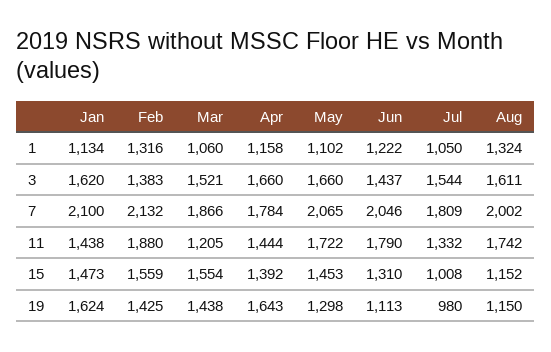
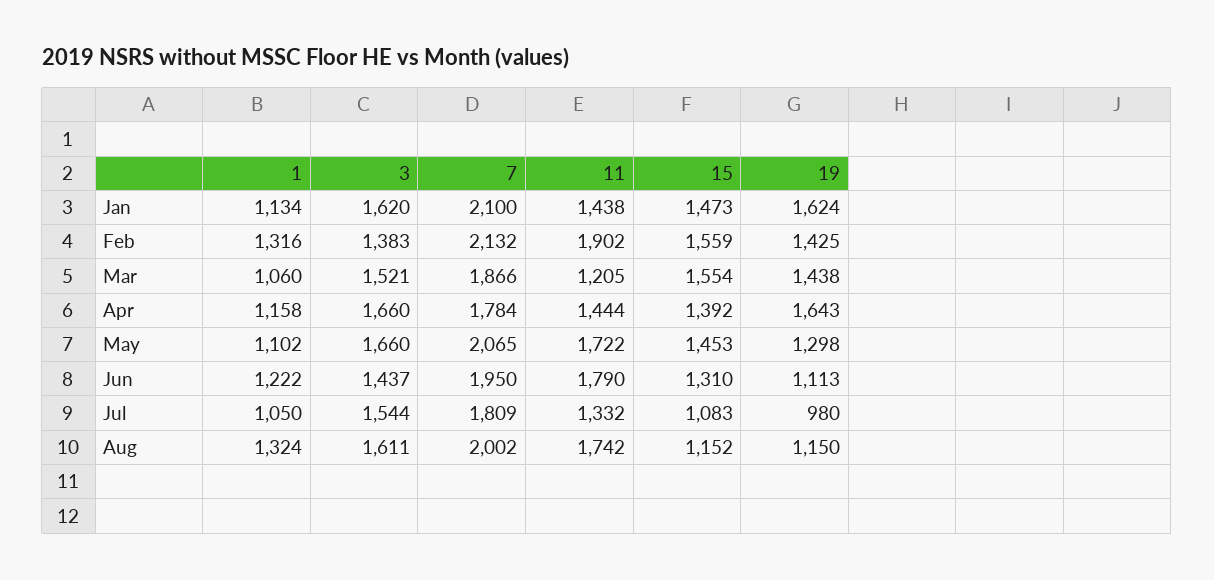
Jun, 7: 2046 -> 1950
Feb, 11: 1880 -> 1902
Jul, 15: 1008 -> 1083

